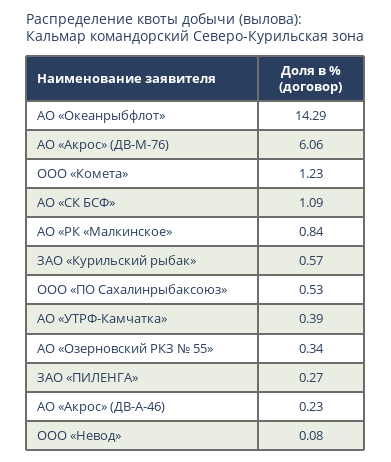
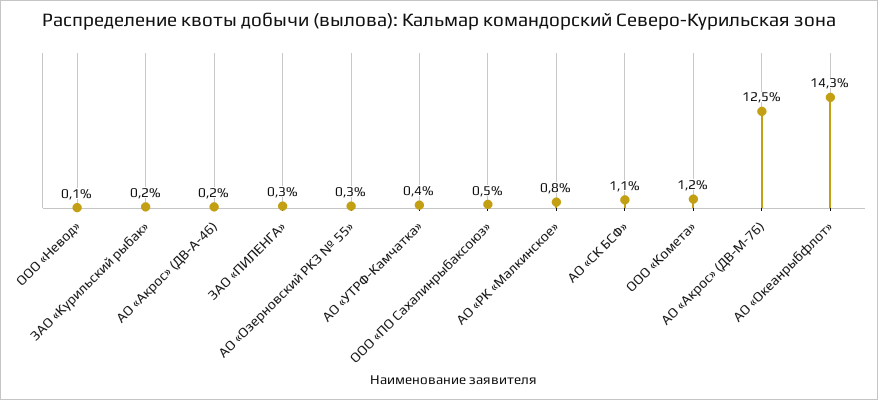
АО «Акрос» (ДВ-М-76): 6.06 -> 12.5
ЗАО «Курильский рыбак»: 0.57 -> 0.2

